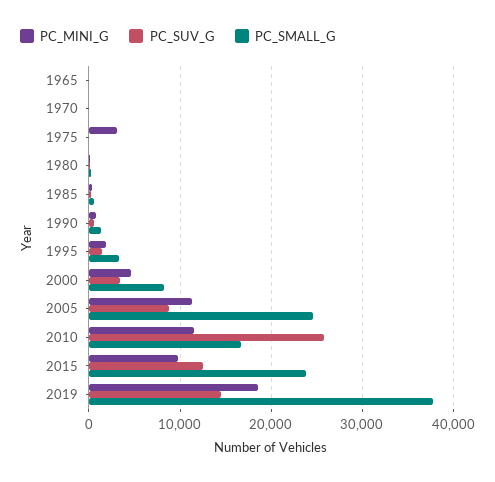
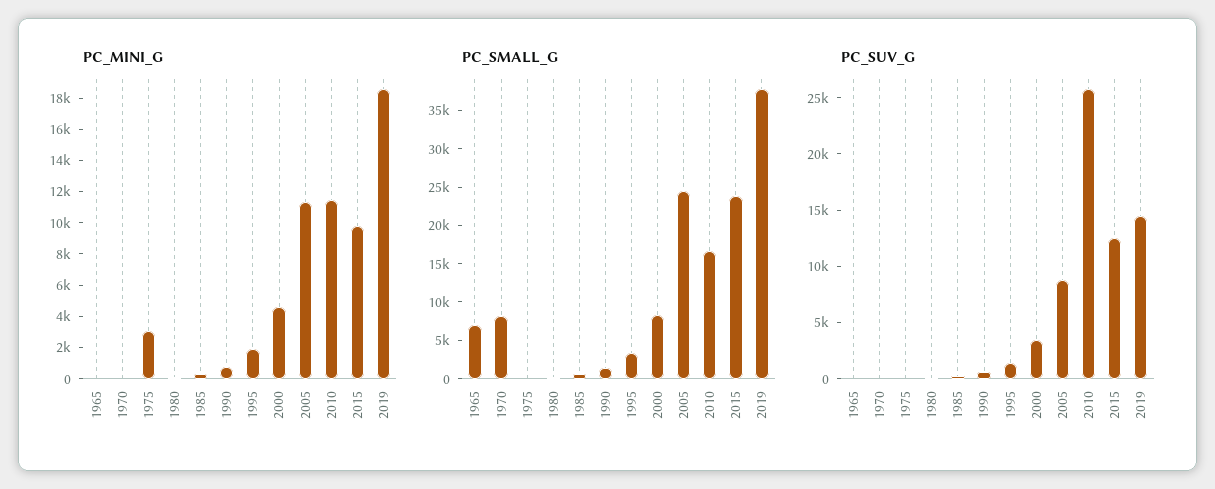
PC_SMALL_G, 1965: 0 -> 7500
PC_SMALL_G, 1970: 0 -> 7500

